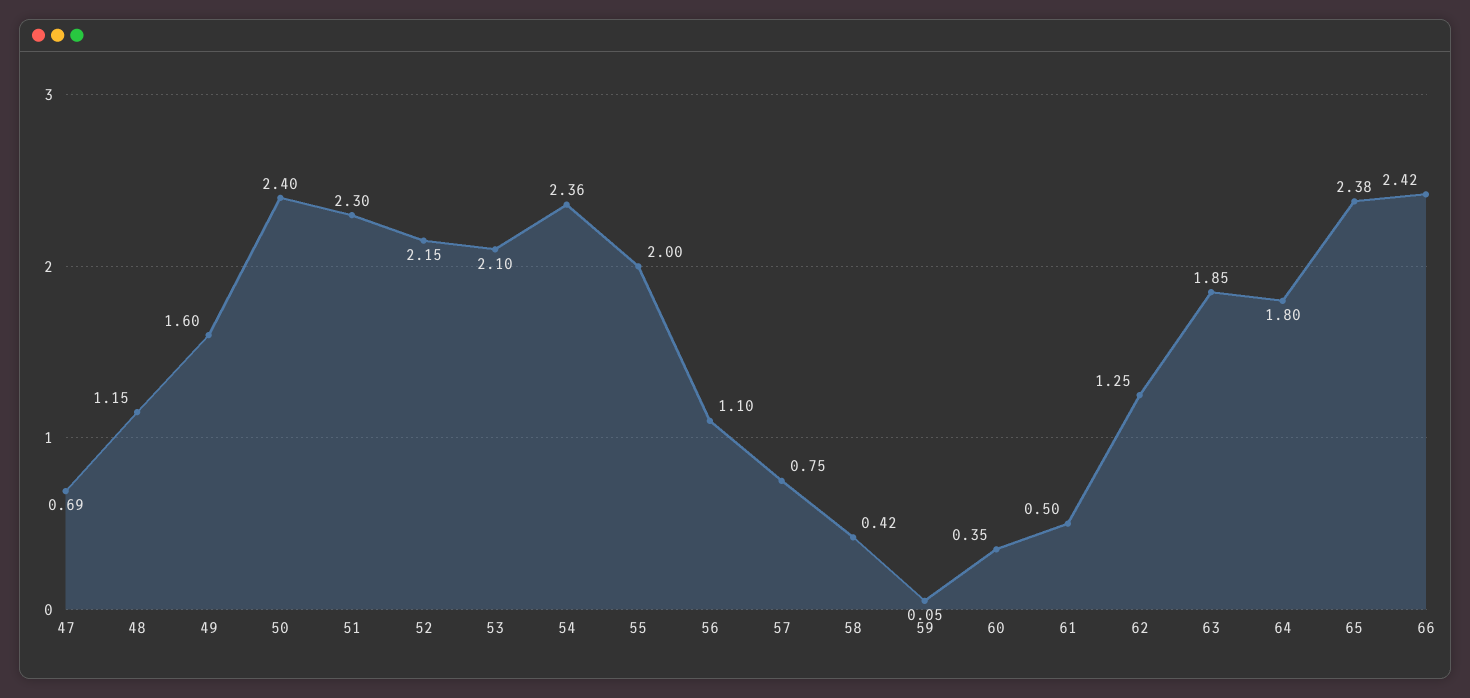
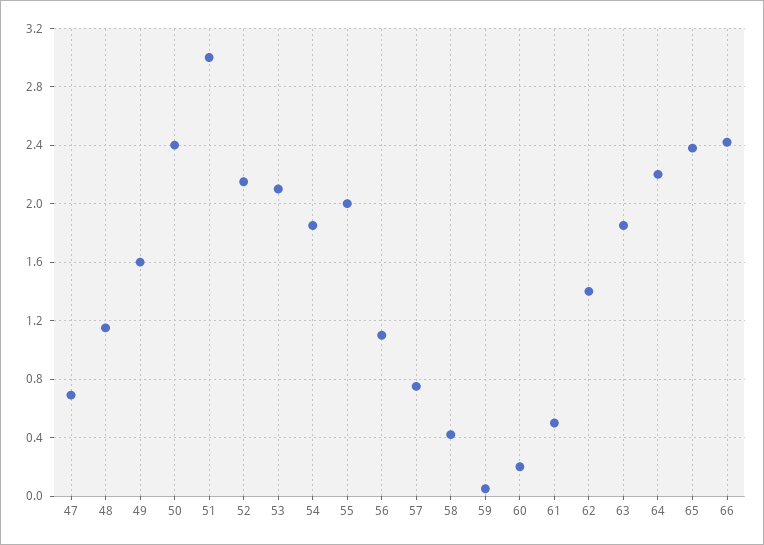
51: 2.3 -> 3
54: 2.36 -> 1.85
60: 0.35 -> 0.2
62: 1.25 -> 1.4
64: 1.8 -> 2.2

